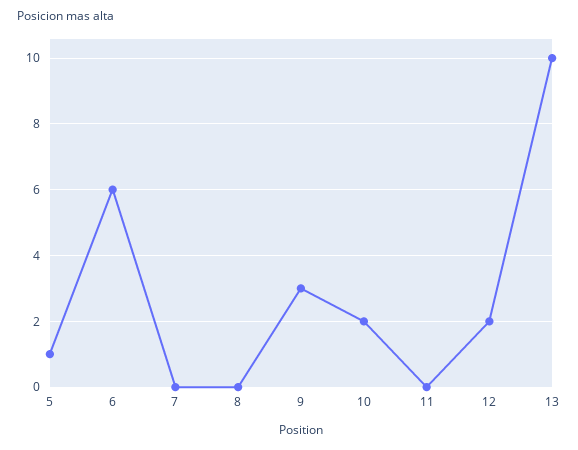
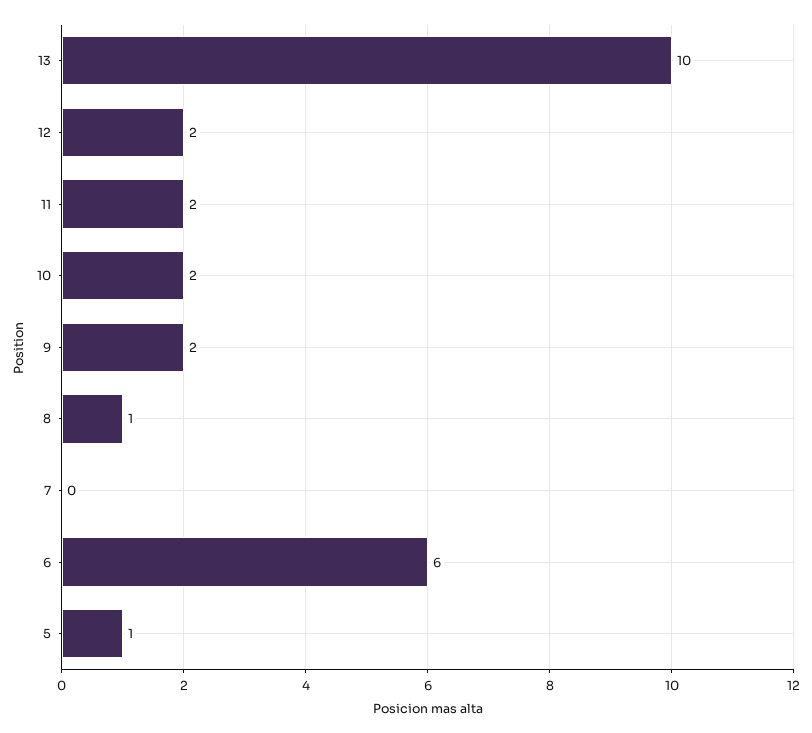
8: 0 -> 1
9: 3 -> 2
11: 0 -> 2

